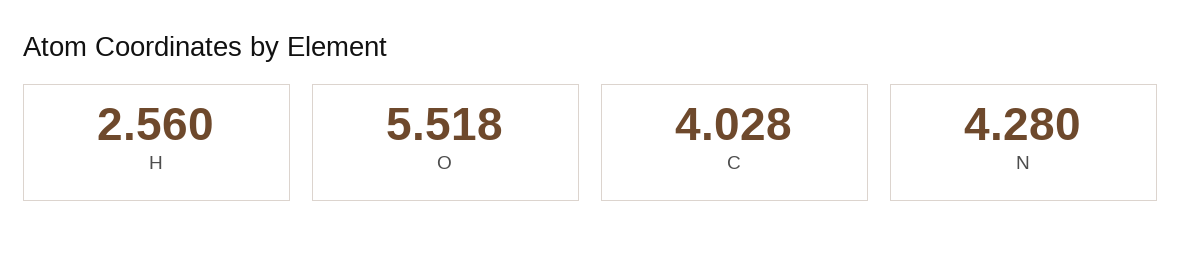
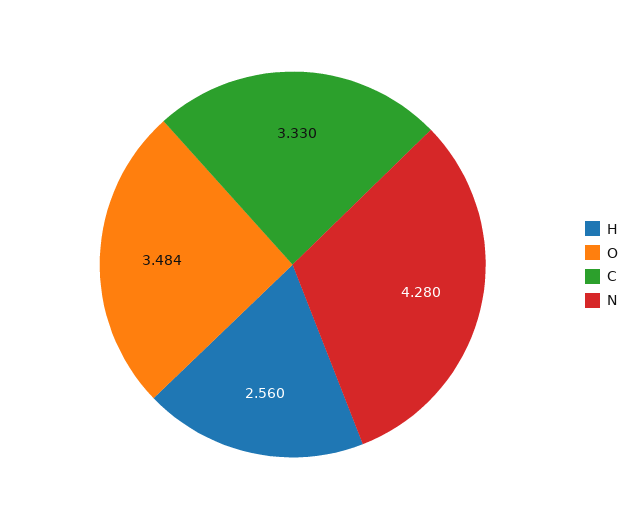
O: 5.518 -> 3.484
C: 4.028 -> 3.33

